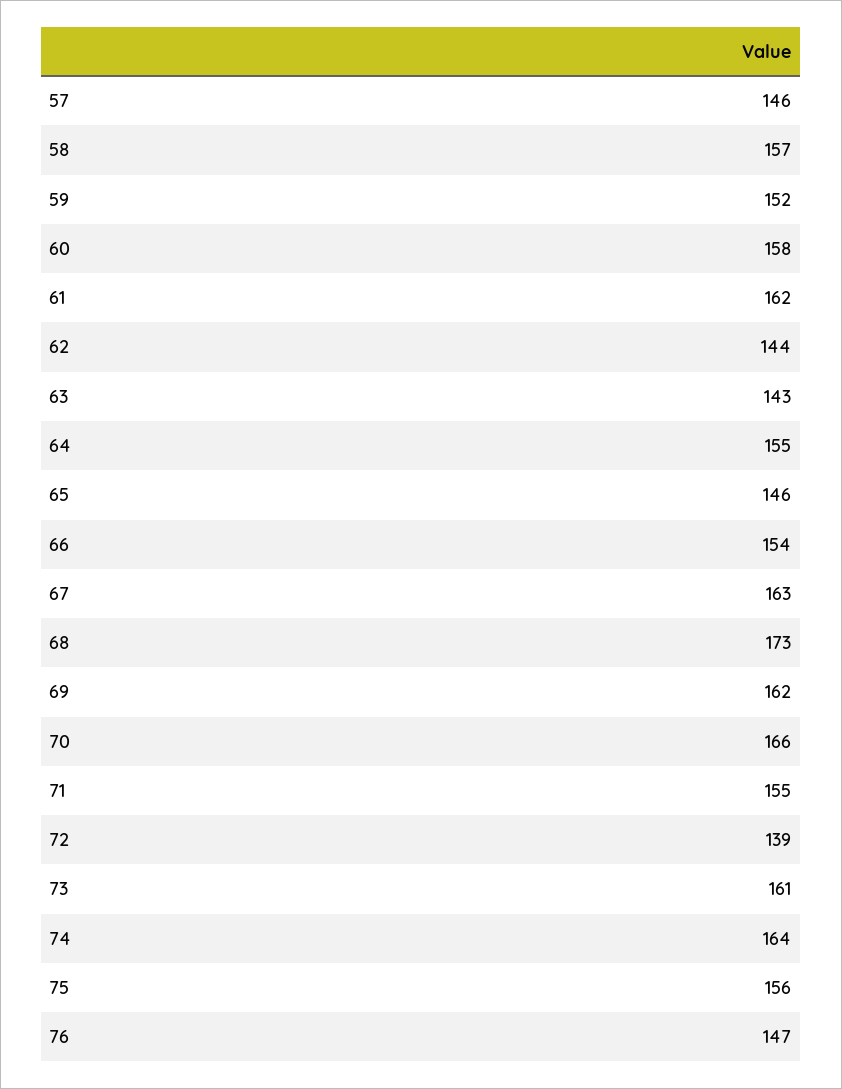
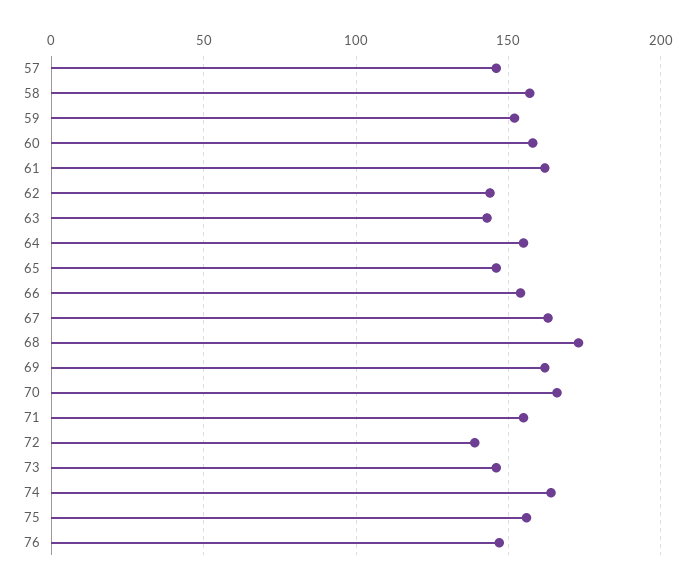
73: 161 -> 145

